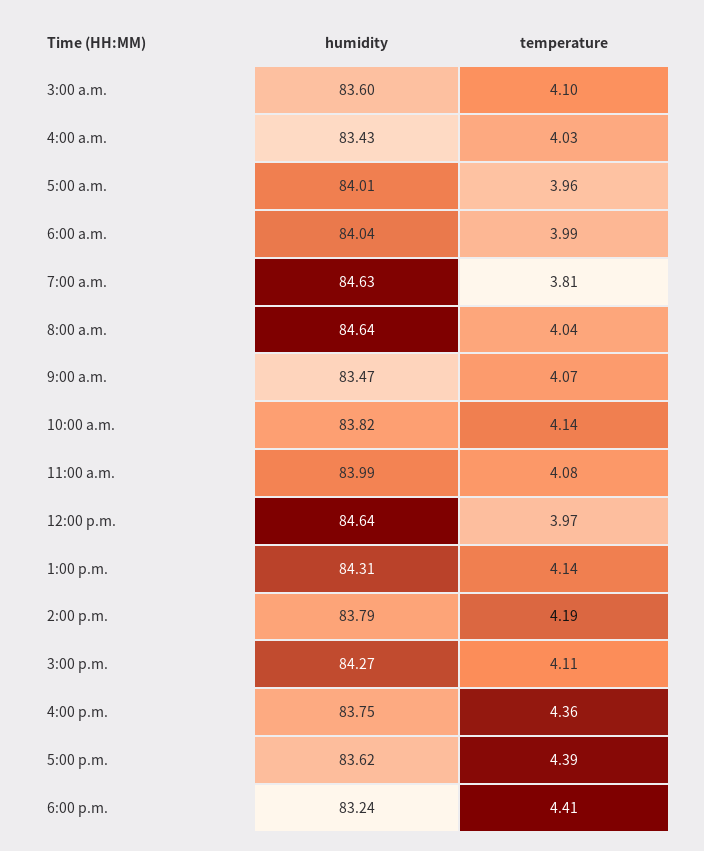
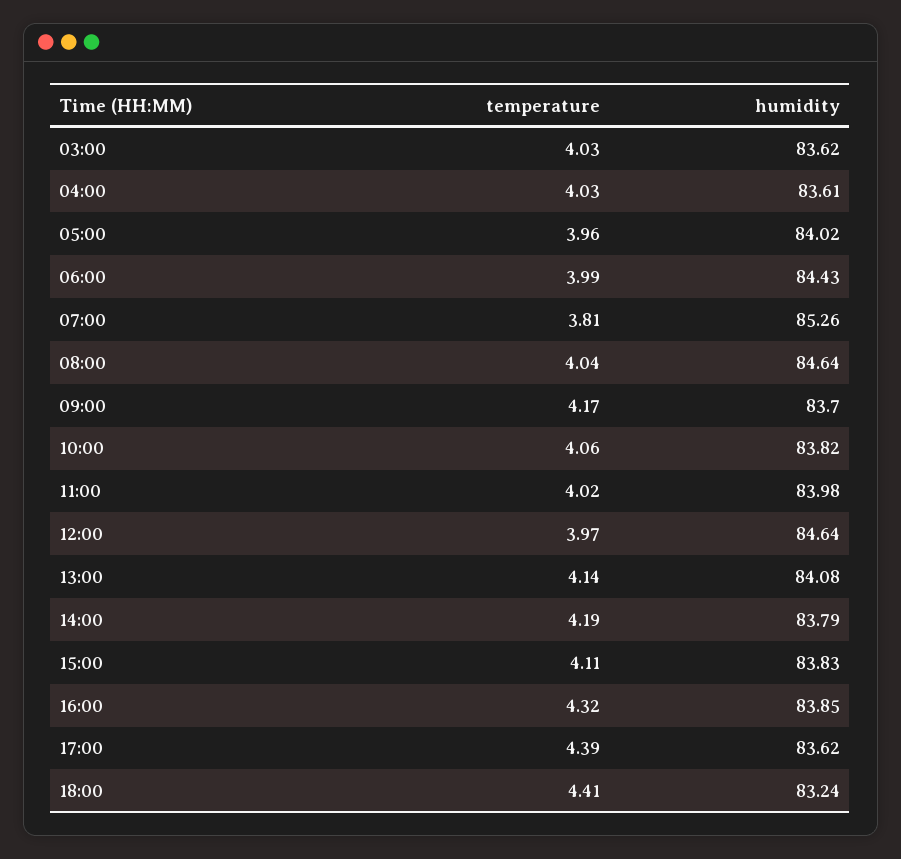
humidity, 3:00 a.m.: 83.6 -> 83.62
temperature, 3:00 a.m.: 4.1 -> 4.03
humidity, 4:00 a.m.: 83.43 -> 83.61
humidity, 5:00 a.m.: 84.01 -> 84.02
humidity, 6:00 a.m.: 84.04 -> 84.43
humidity, 7:00 a.m.: 84.63 -> 85.26
humidity, 9:00 a.m.: 83.47 -> 83.7
temperature, 9:00 a.m.: 4.07 -> 4.17
temperature, 10:00 a.m.: 4.14 -> 4.06
humidity, 11:00 a.m.: 83.99 -> 83.98
temperature, 11:00 a.m.: 4.08 -> 4.02
humidity, 1:00 p.m.: 84.31 -> 84.08
humidity, 3:00 p.m.: 84.27 -> 83.83
humidity, 4:00 p.m.: 83.75 -> 83.85
temperature, 4:00 p.m.: 4.36 -> 4.32

